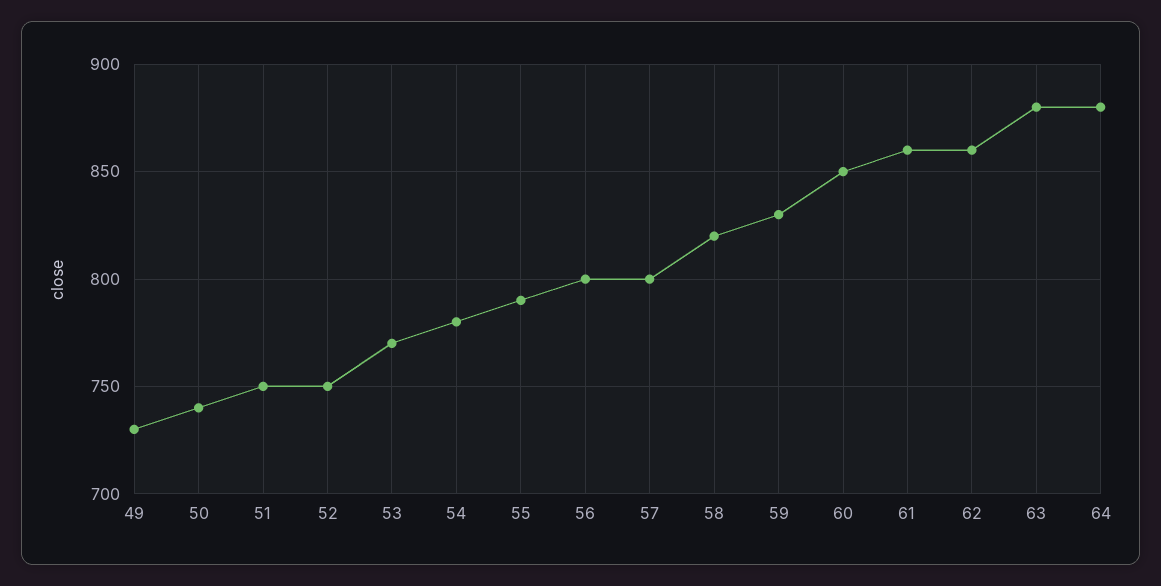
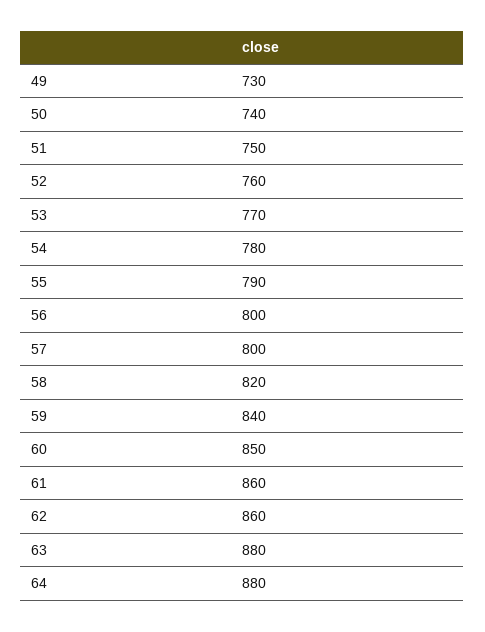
52: 750 -> 760
59: 830 -> 840

